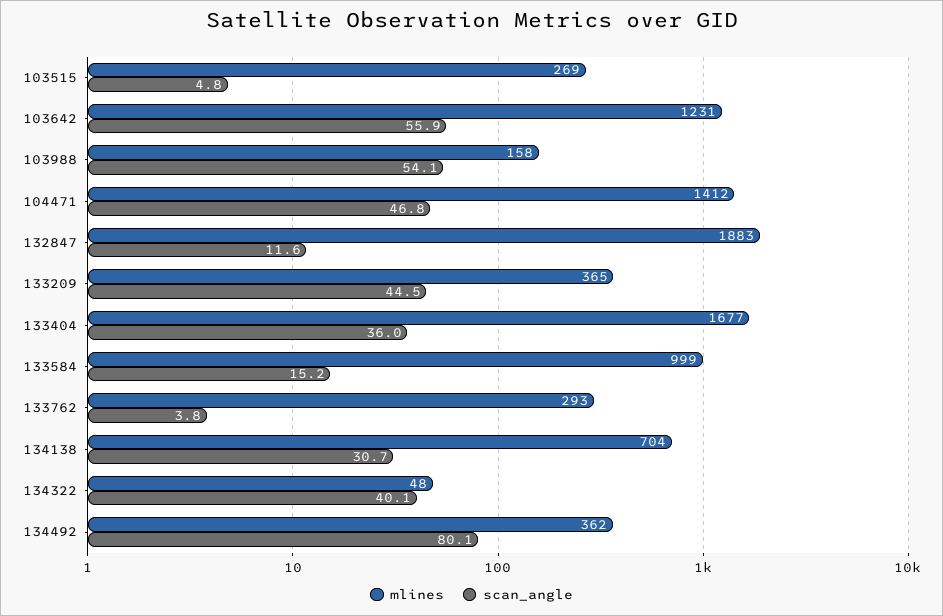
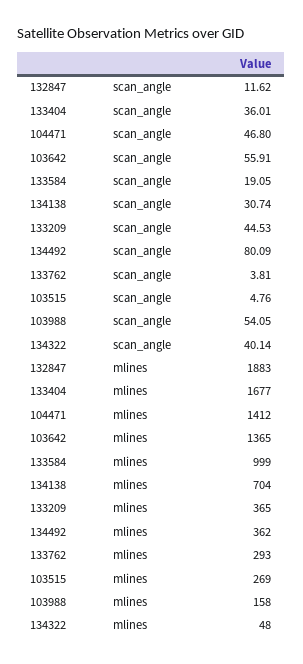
mlines, 103642: 1231 -> 1365
scan_angle, 133584: 15.2 -> 19.05

